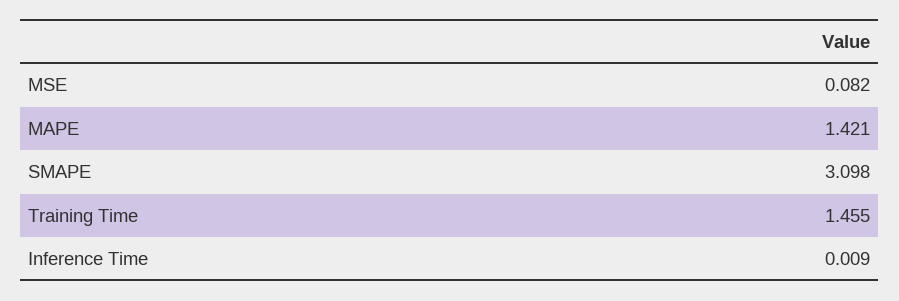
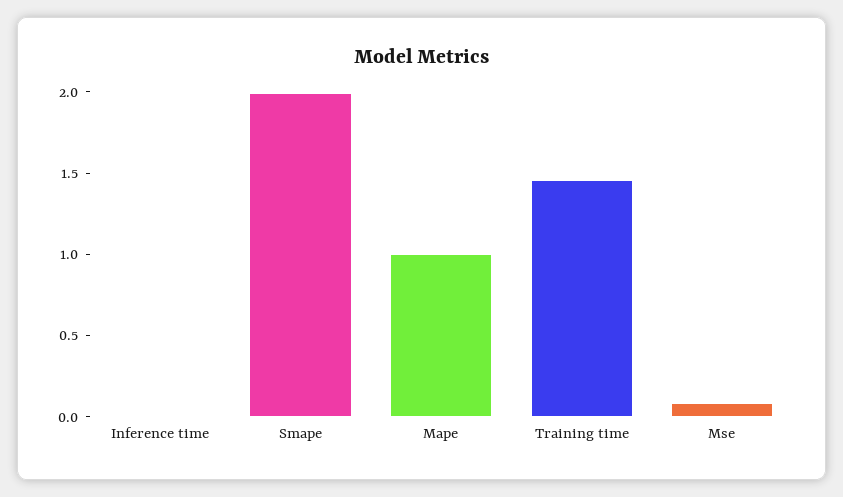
MAPE: 1.421 -> 1
SMAPE: 3.098 -> 2

